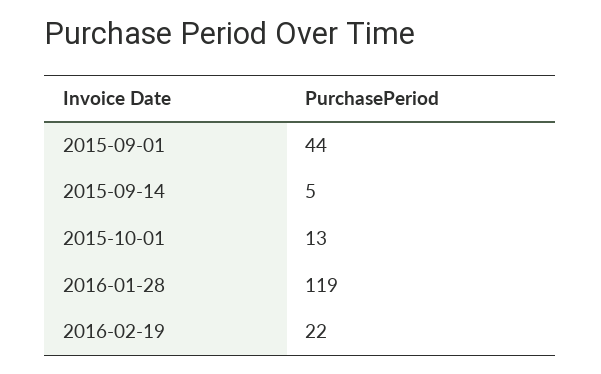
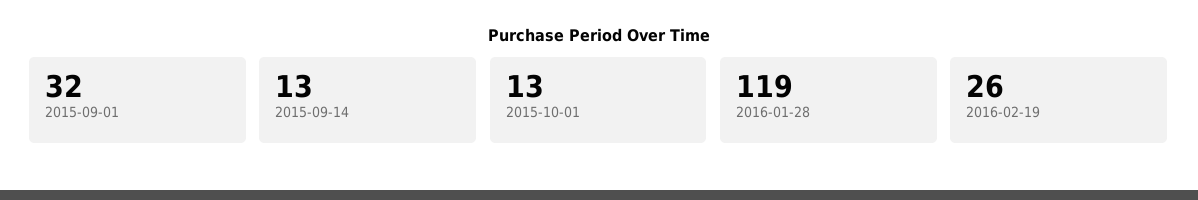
2015-09-01: 44 -> 32
2015-09-14: 5 -> 13
2016-02-19: 22 -> 26

